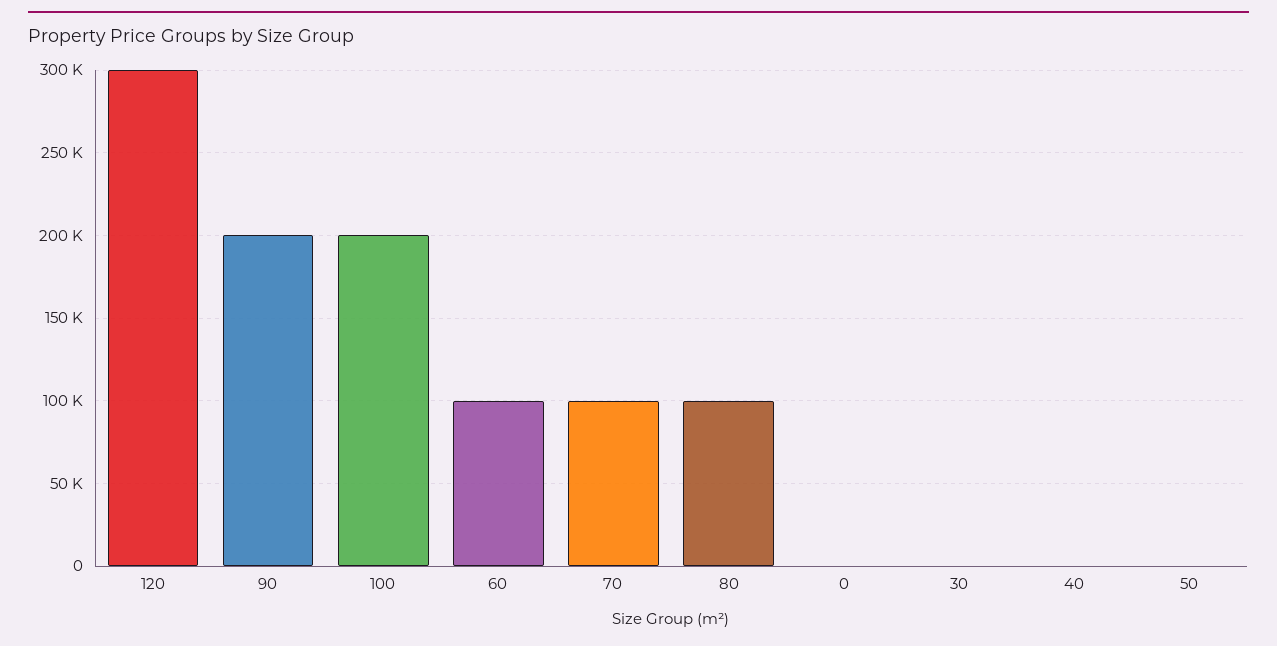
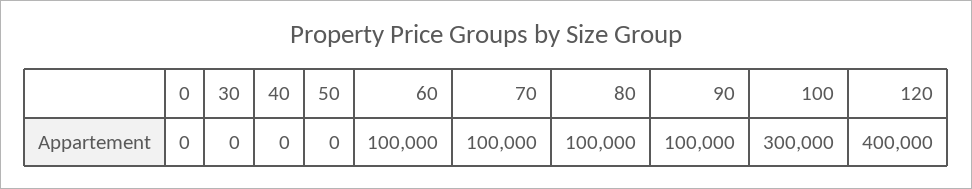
120: 300000 -> 400000
90: 200000 -> 100000
100: 200000 -> 300000

